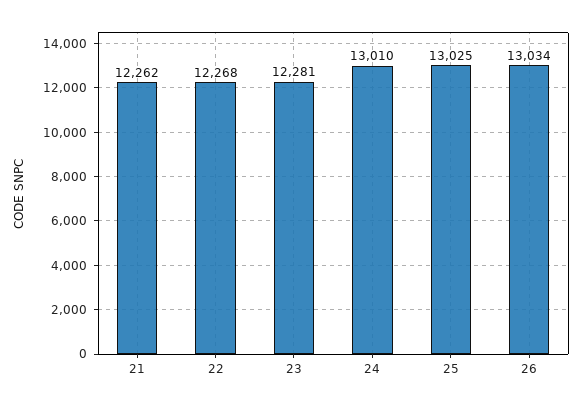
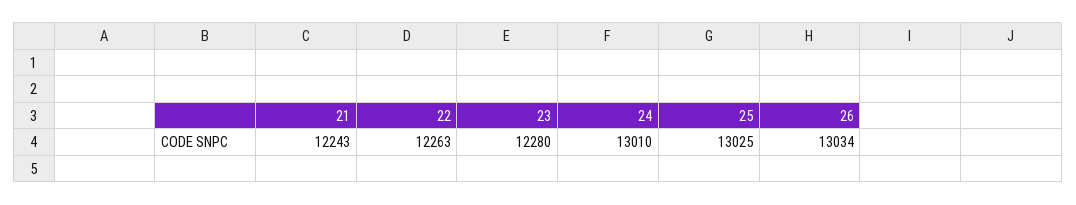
21: 12262 -> 12243
22: 12268 -> 12263
23: 12281 -> 12280

